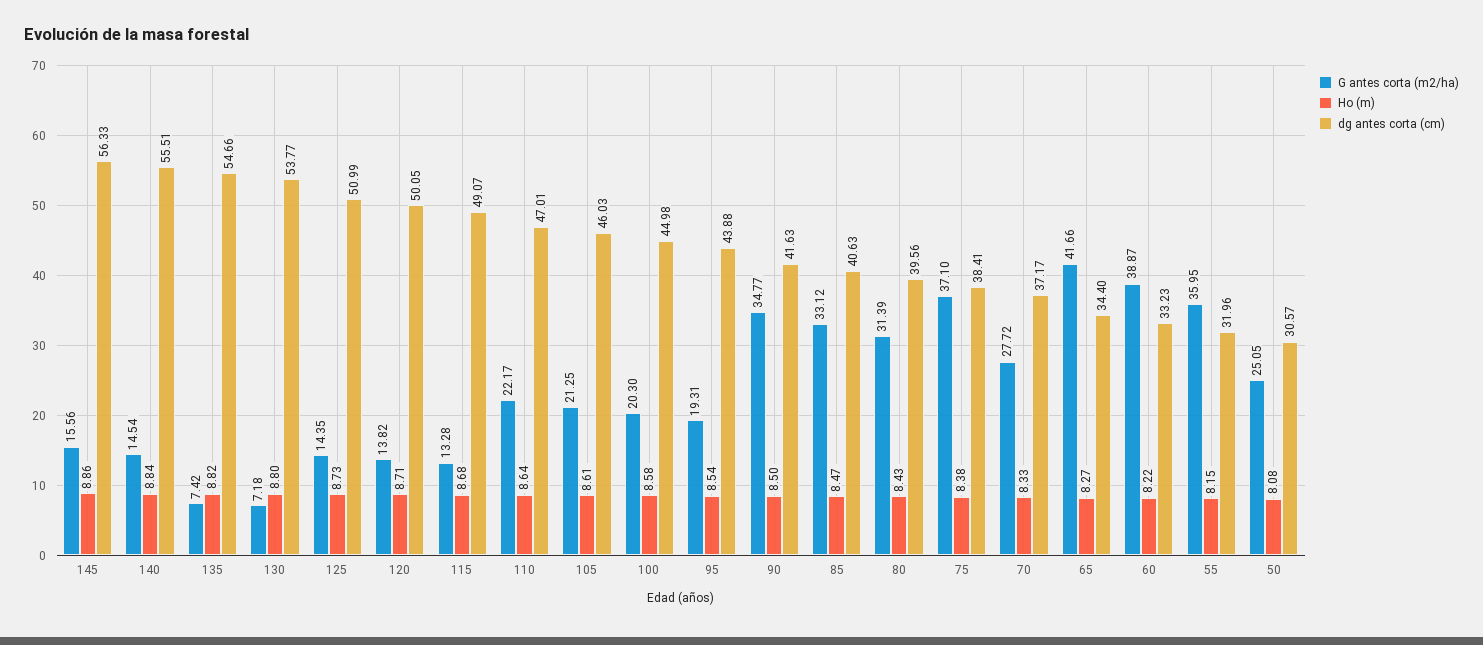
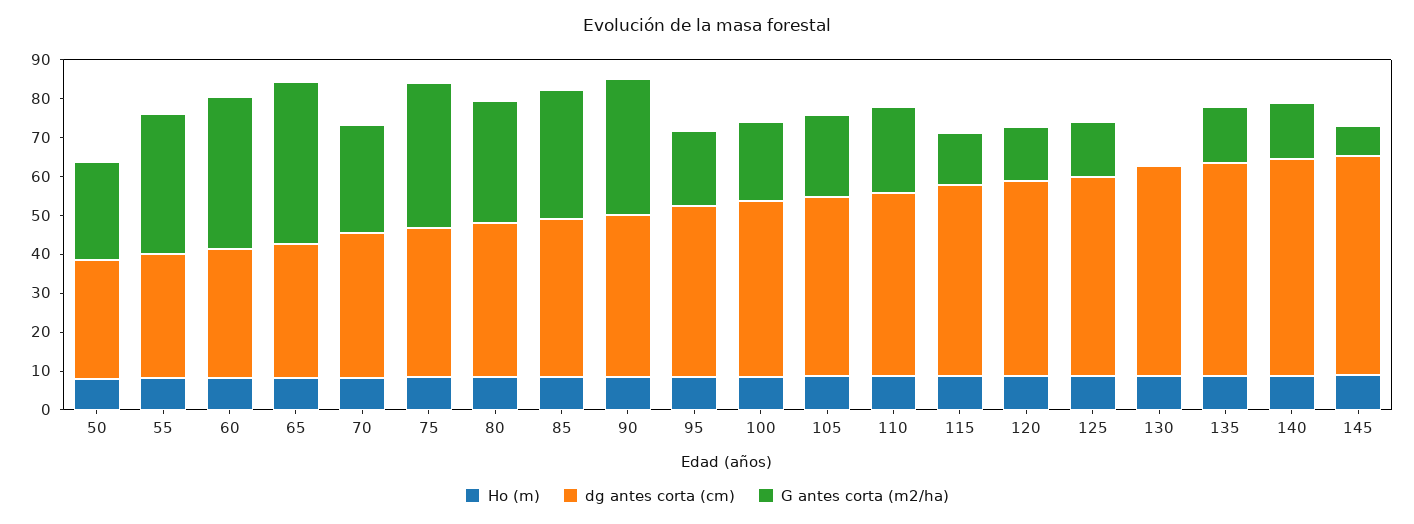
G antes corta (m2/ha), 145: 15.56 -> 7.5
G antes corta (m2/ha), 135: 7.42 -> 15
G antes corta (m2/ha), 130: 7.18 -> 0

